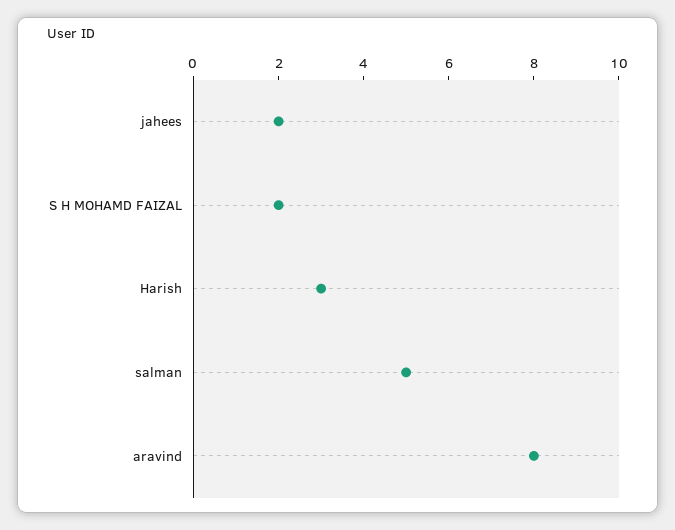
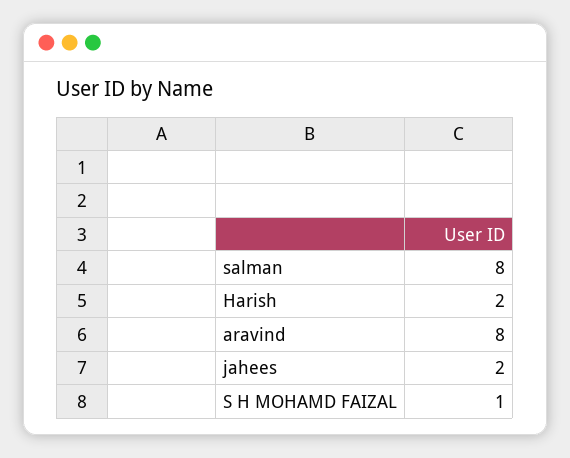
S H MOHAMD FAIZAL: 2 -> 1
Harish: 3 -> 2
salman: 5 -> 8

